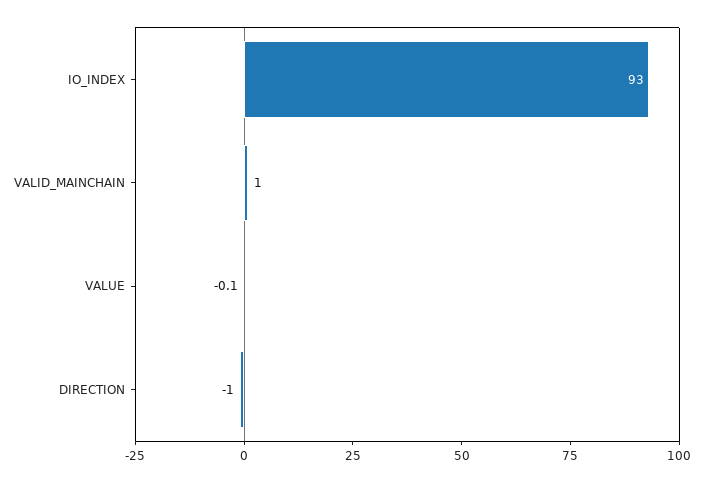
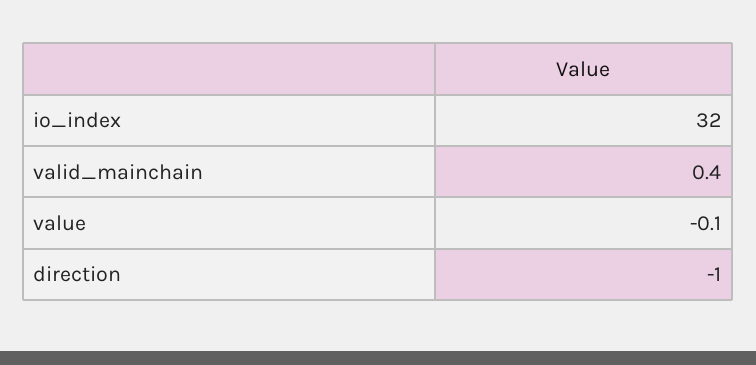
IO_INDEX: 93 -> 32
VALID_MAINCHAIN: 1 -> 0.4

